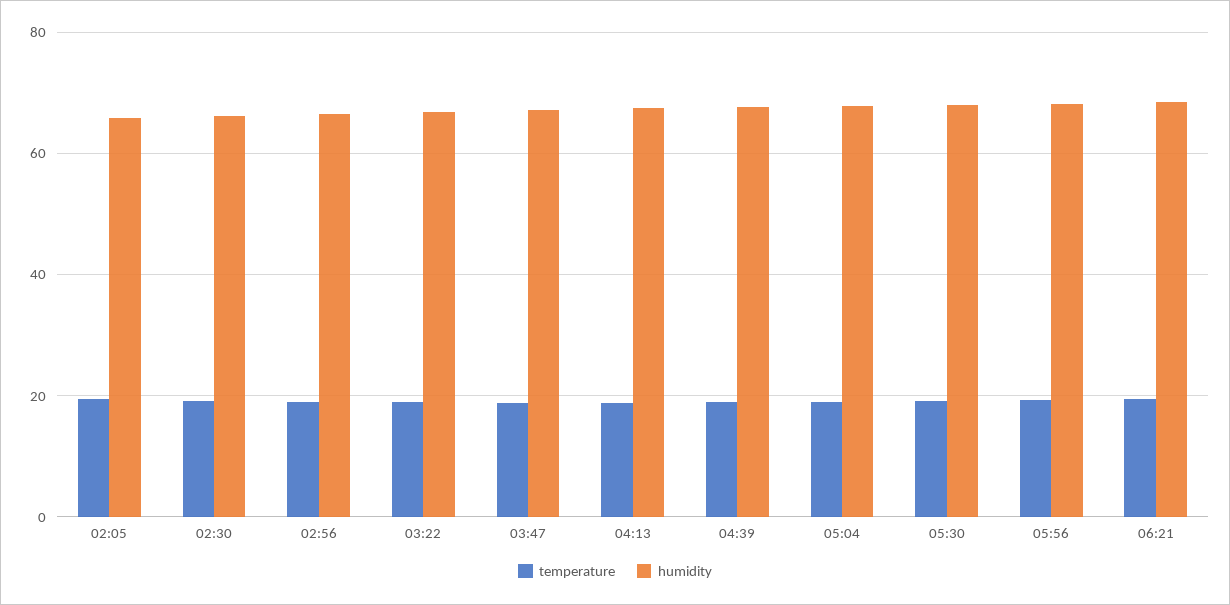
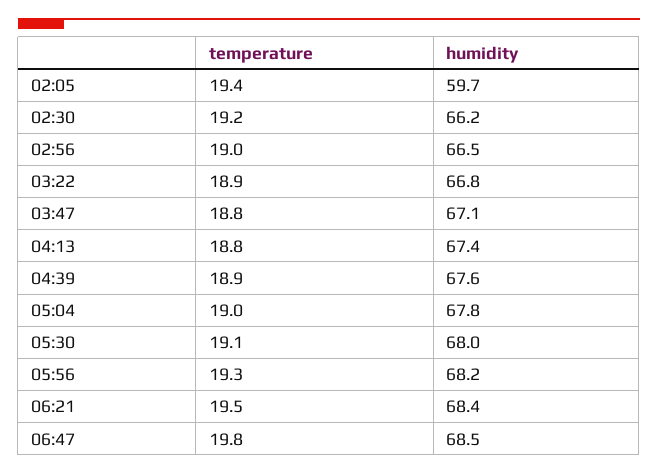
humidity, 02:05: 66 -> 59.7
temperature, 06:47: none -> 19.8
humidity, 06:47: none -> 68.5

